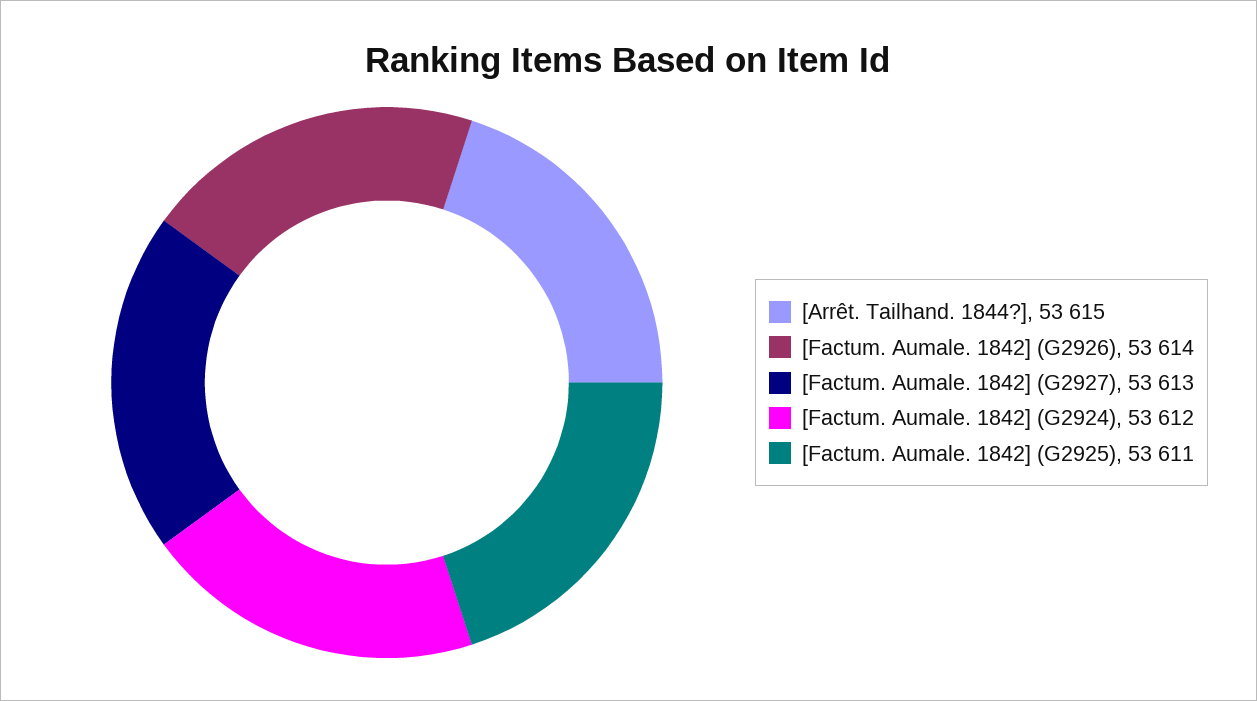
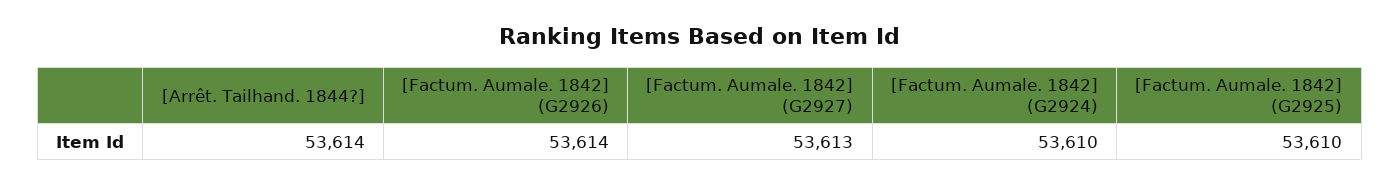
[Arrêt. Tailhand. 1844?]: 53615 -> 53614
[Factum. Aumale. 1842] (G2924): 53612 -> 53610
[Factum. Aumale. 1842] (G2925): 53611 -> 53610

